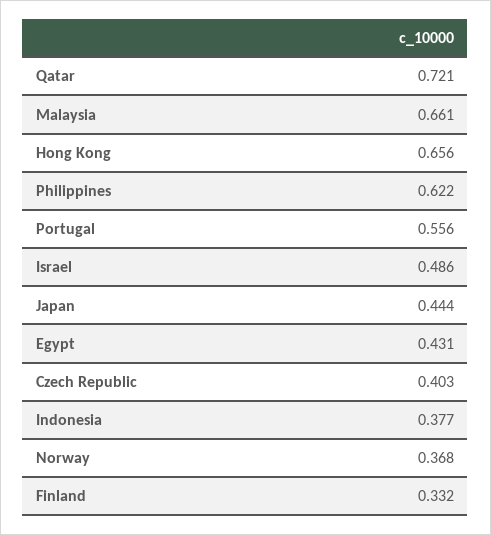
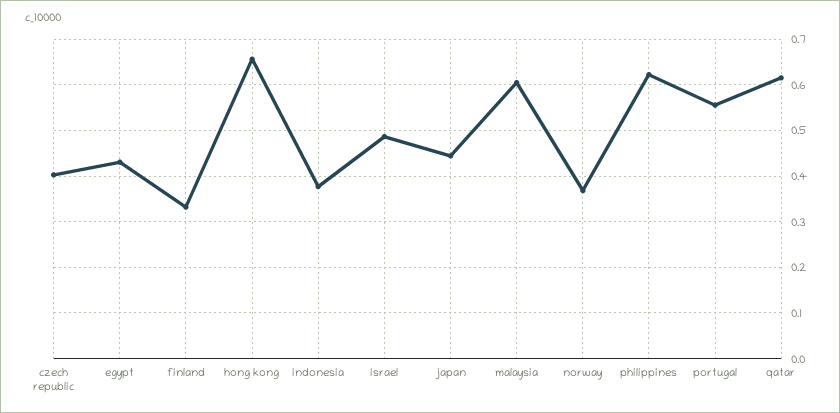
Qatar: 0.721 -> 0.62
Malaysia: 0.661 -> 0.6

